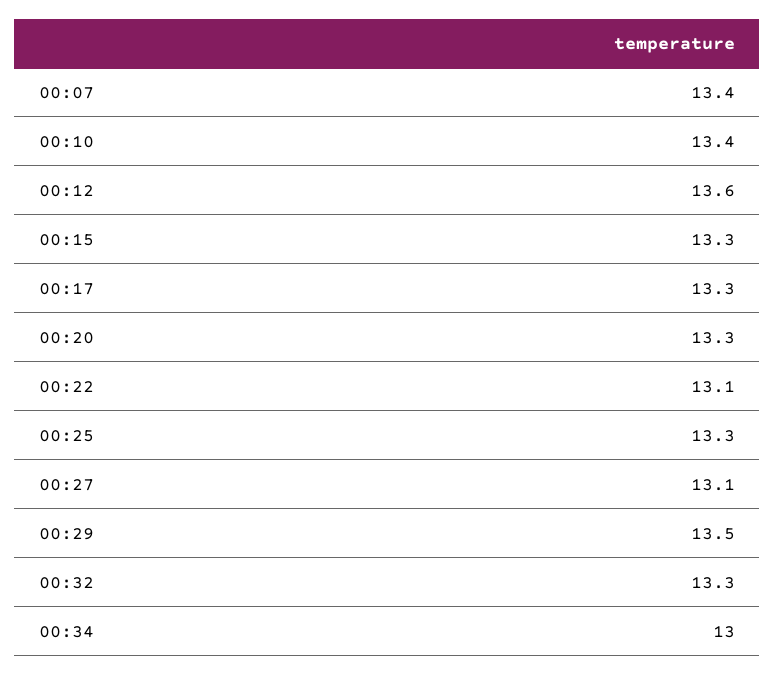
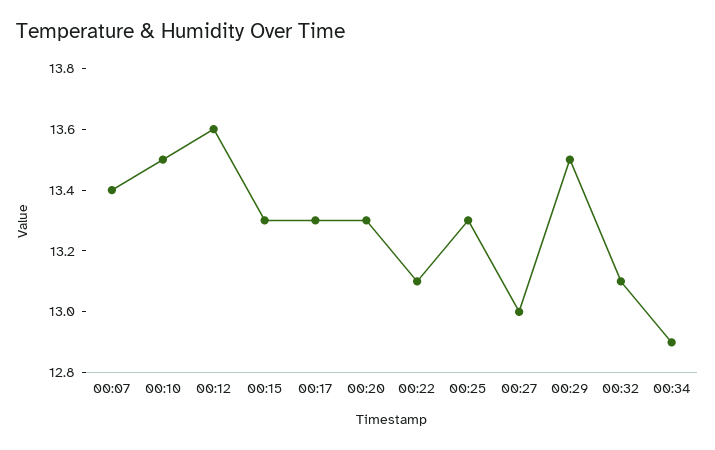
00:10: 13.4 -> 13.5
00:27: 13.1 -> 13
00:32: 13.3 -> 13.1
00:34: 13 -> 12.9

